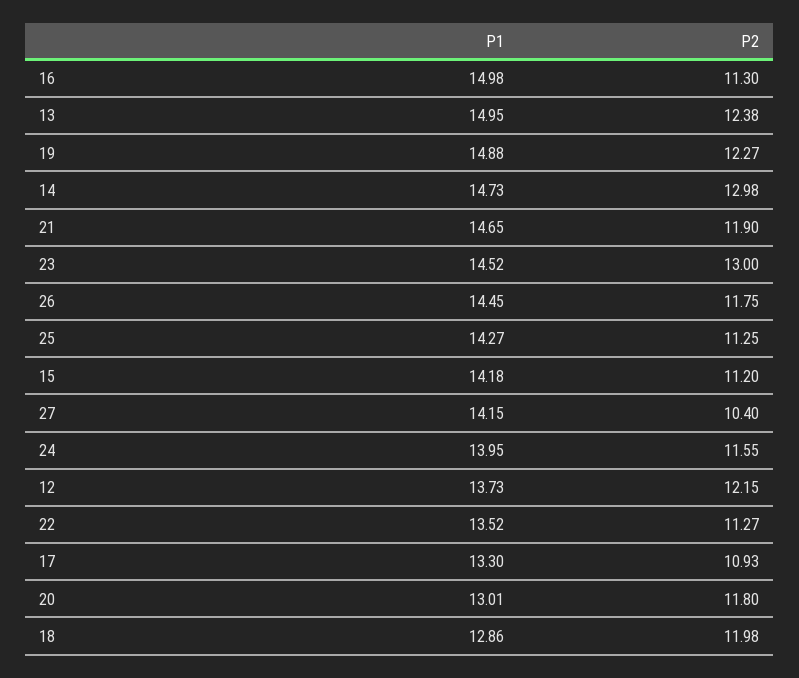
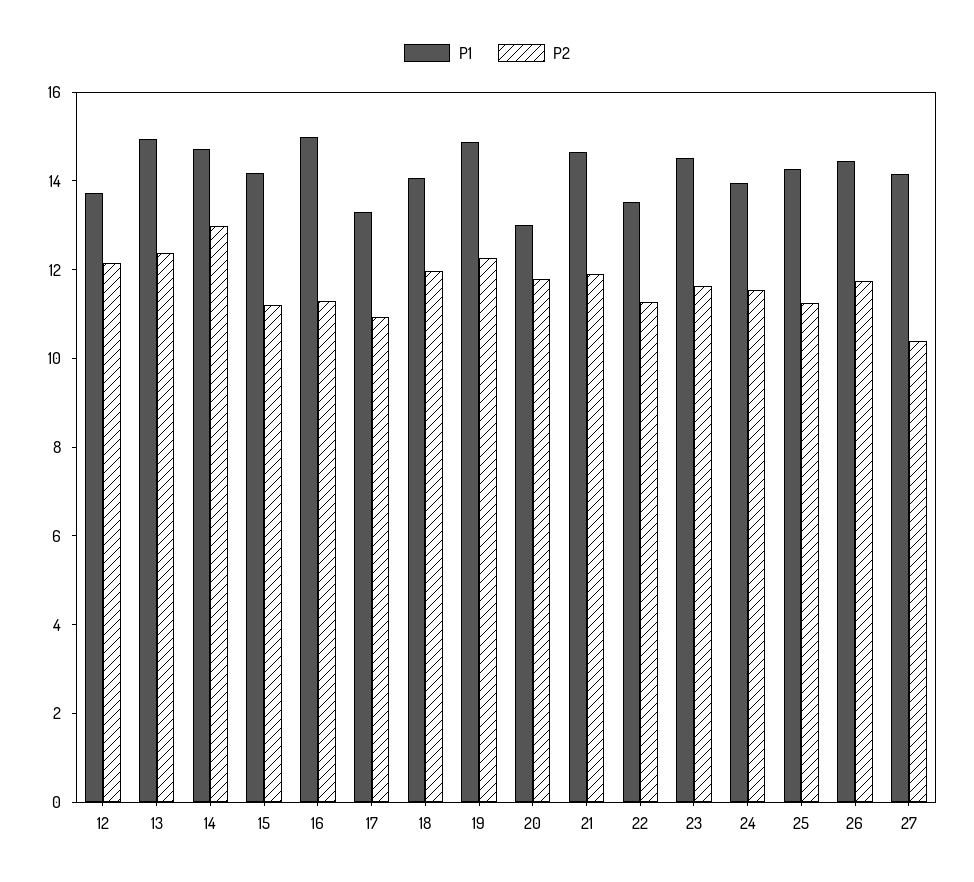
P2, 23: 13 -> 11.5
P1, 18: 12.86 -> 14

